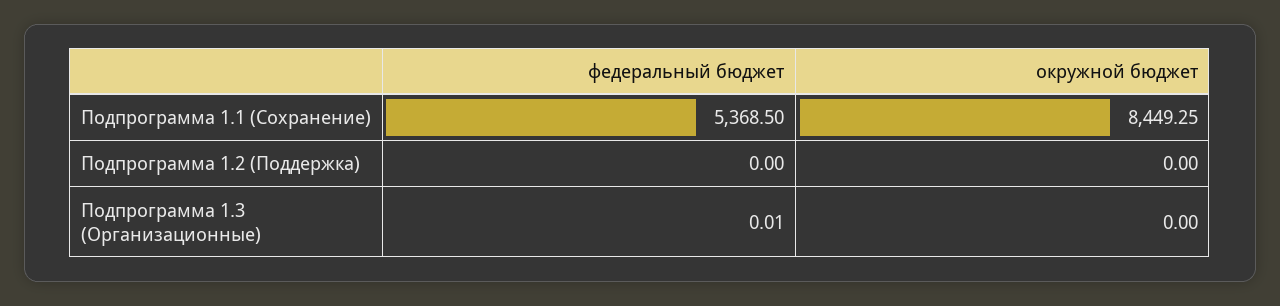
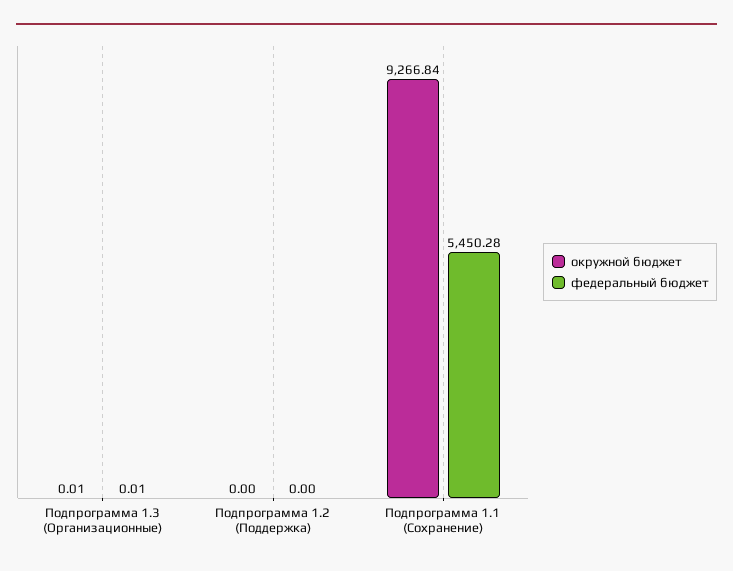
федеральный бюджет, Подпрограмма 1.1 (Сохранение): 5368.5 -> 5450.28
окружной бюджет, Подпрограмма 1.1 (Сохранение): 8449.25 -> 9266.84
окружной бюджет, Подпрограмма 1.3 (Организационные): 0 -> 0.01

